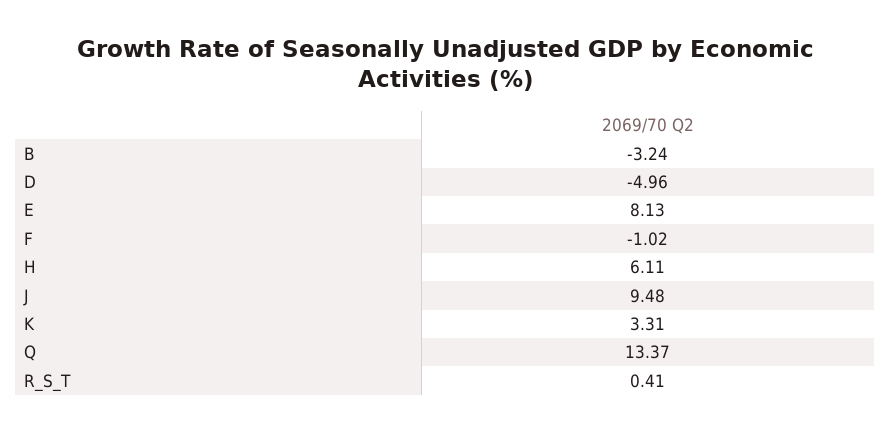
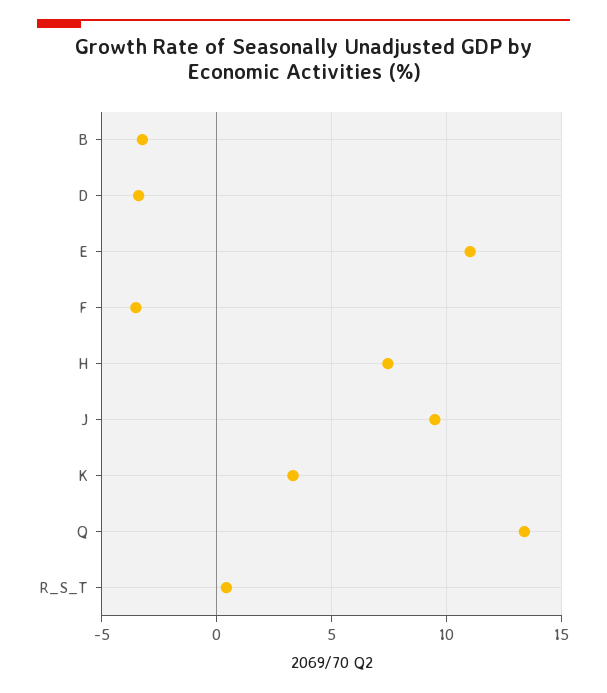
D: -4.96 -> -3.5
E: 8.13 -> 11
F: -1.02 -> -3.5
H: 6.11 -> 7.5

